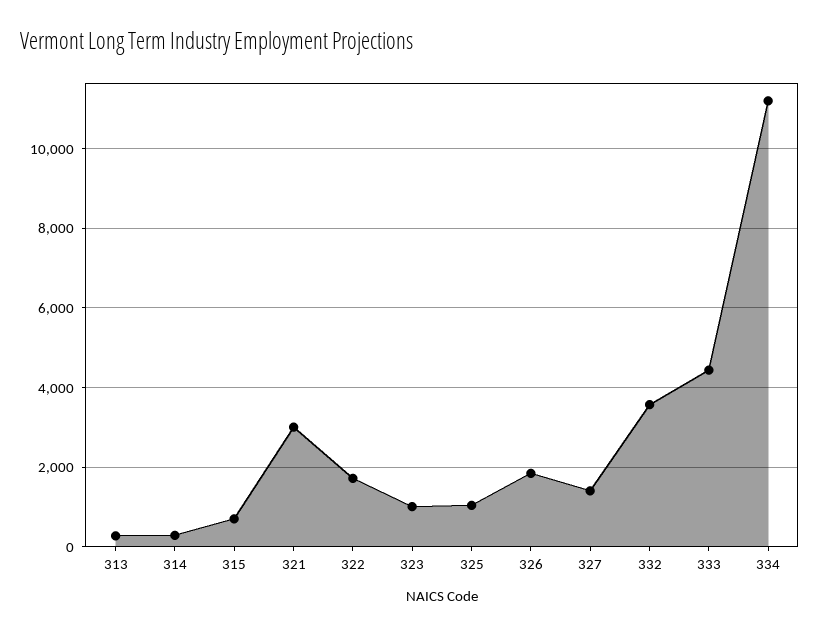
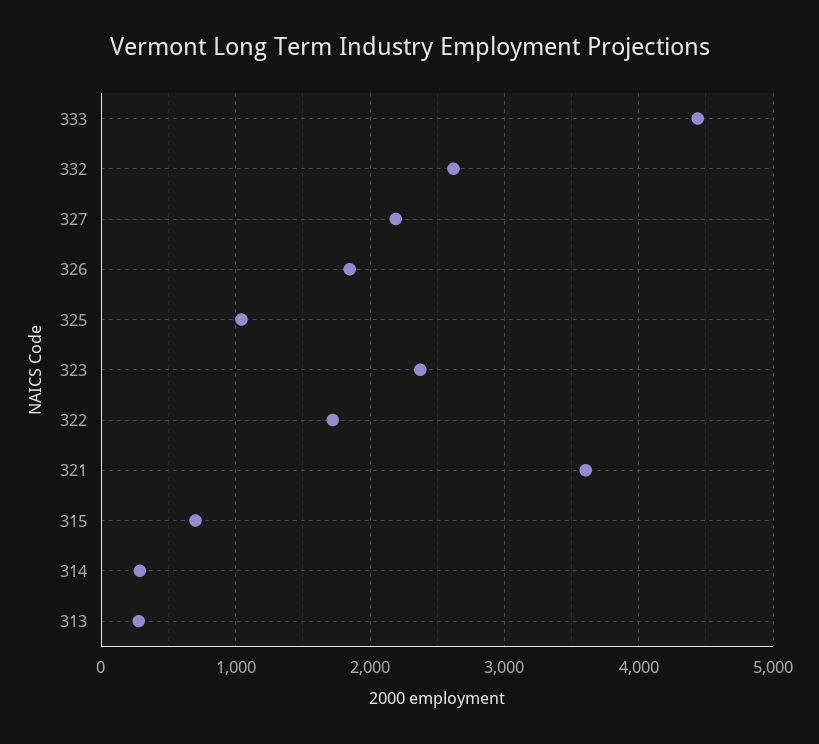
321: 3000 -> 3600
323: 1000 -> 2400
327: 1400 -> 2200
332: 3600 -> 2600
334: 11200 -> none

